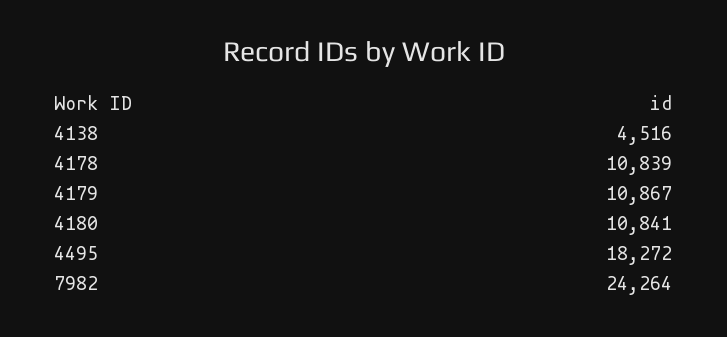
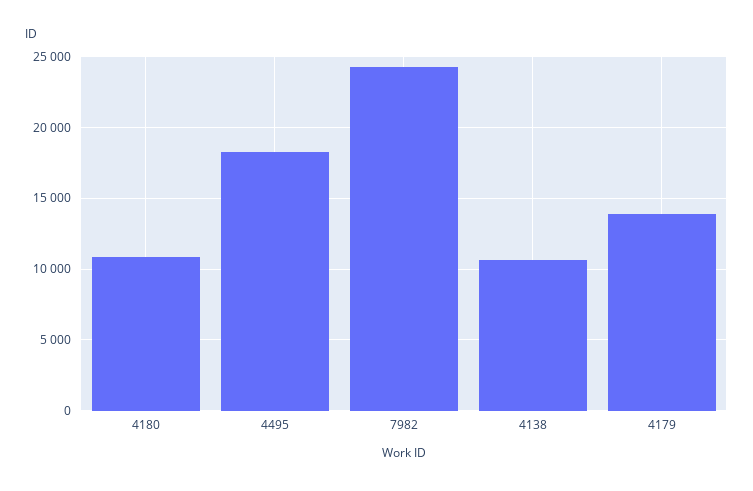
4138: 4516 -> 10500
4178: 10839 -> none
4179: 10867 -> 14000

